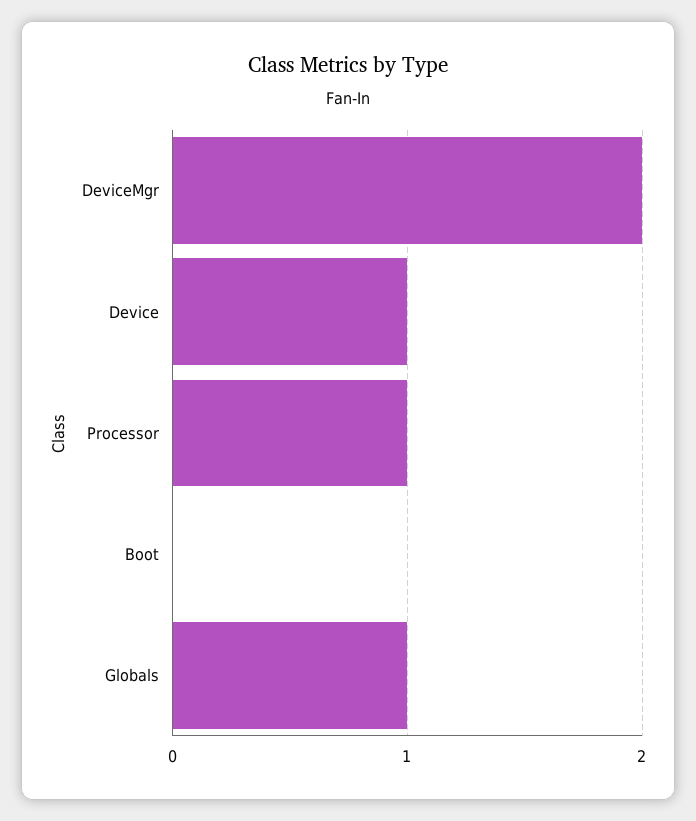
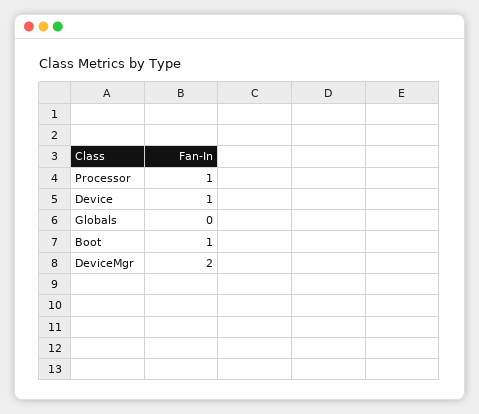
Boot: 0 -> 1
Globals: 1 -> 0

